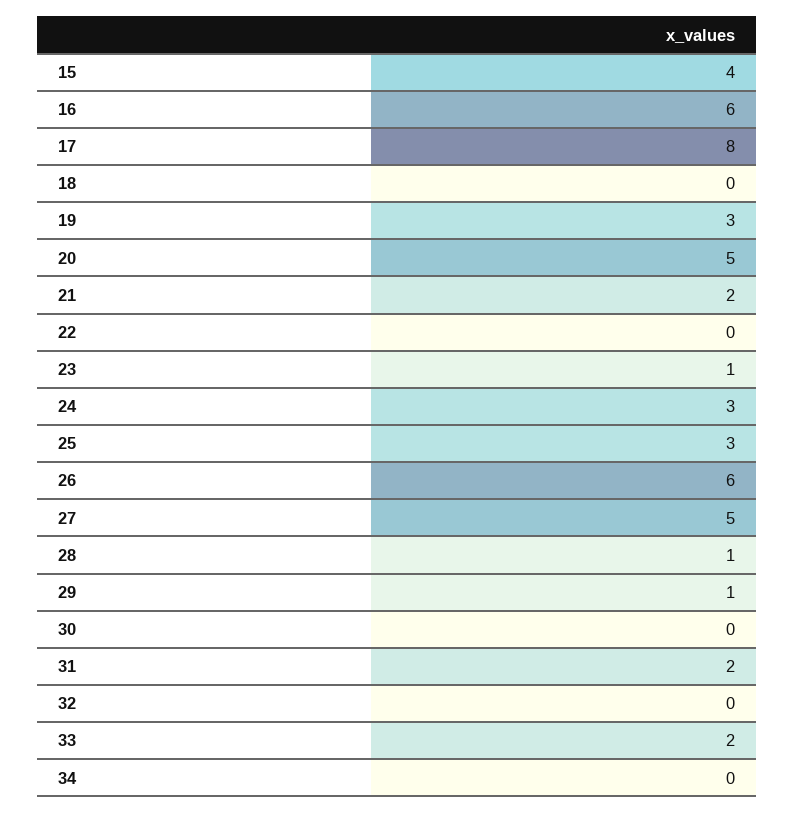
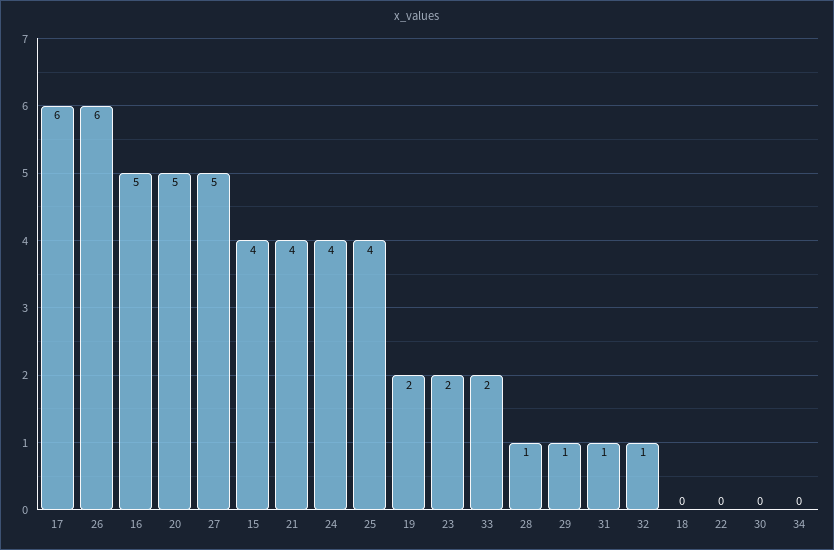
16: 6 -> 5
17: 8 -> 6
19: 3 -> 2
21: 2 -> 4
23: 1 -> 2
24: 3 -> 4
25: 3 -> 4
31: 2 -> 1
32: 0 -> 1

